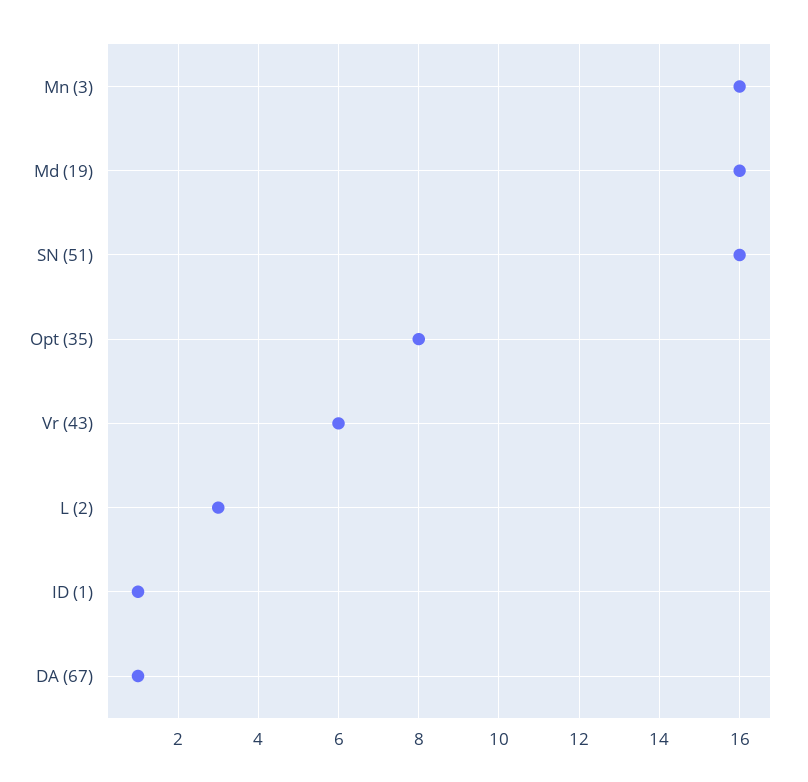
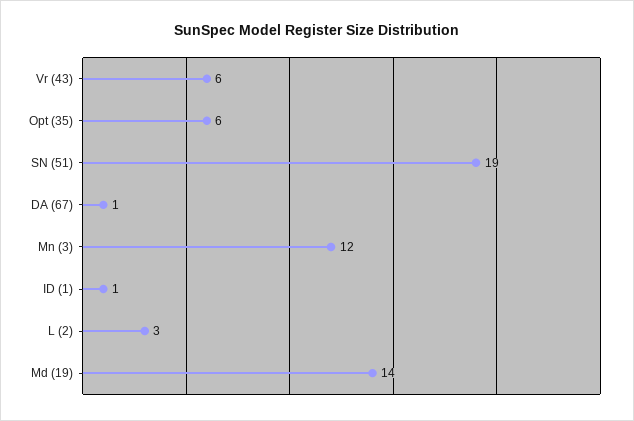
Mn (3): 16 -> 12
Md (19): 16 -> 14
SN (51): 16 -> 19
Opt (35): 8 -> 6

